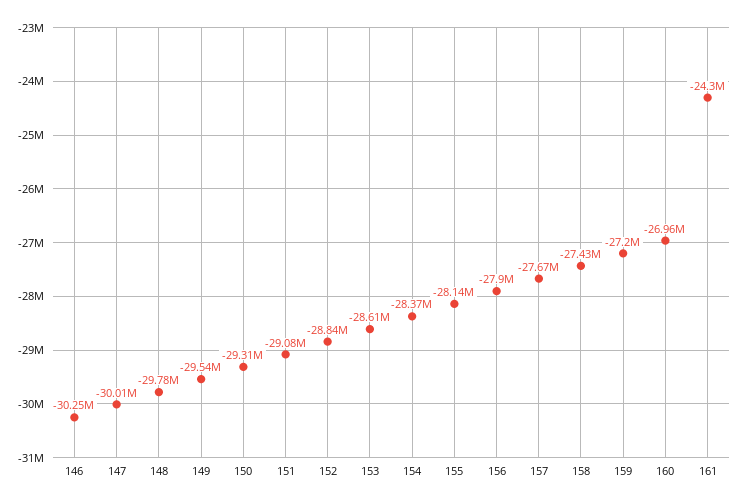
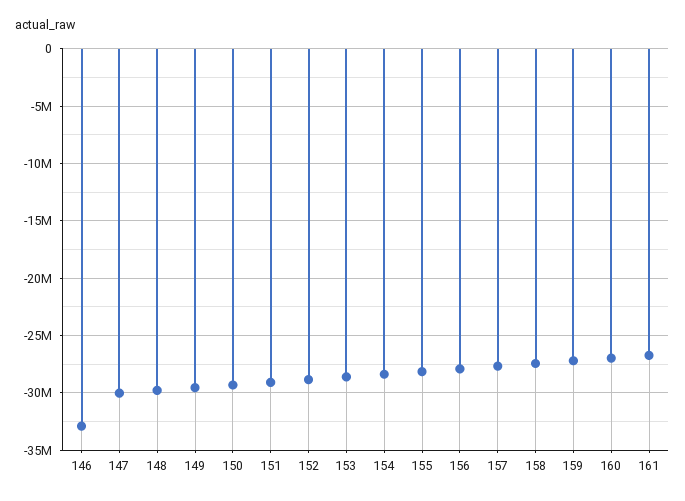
146: -30250000 -> -33000000
161: -24300000 -> -27000000

